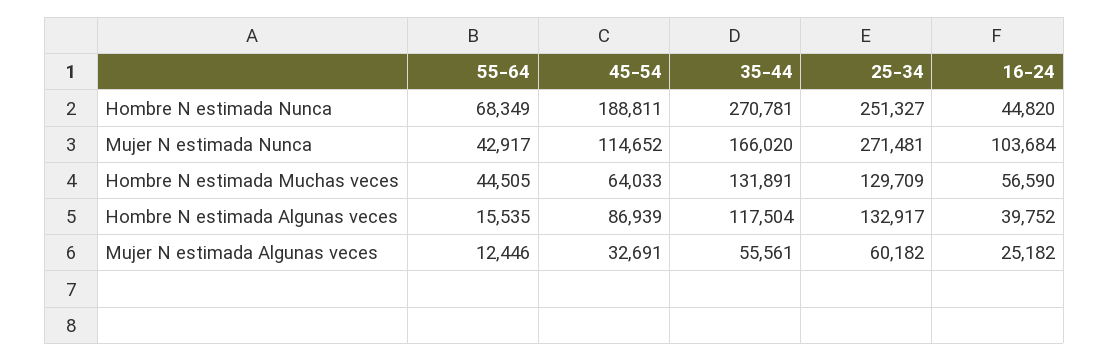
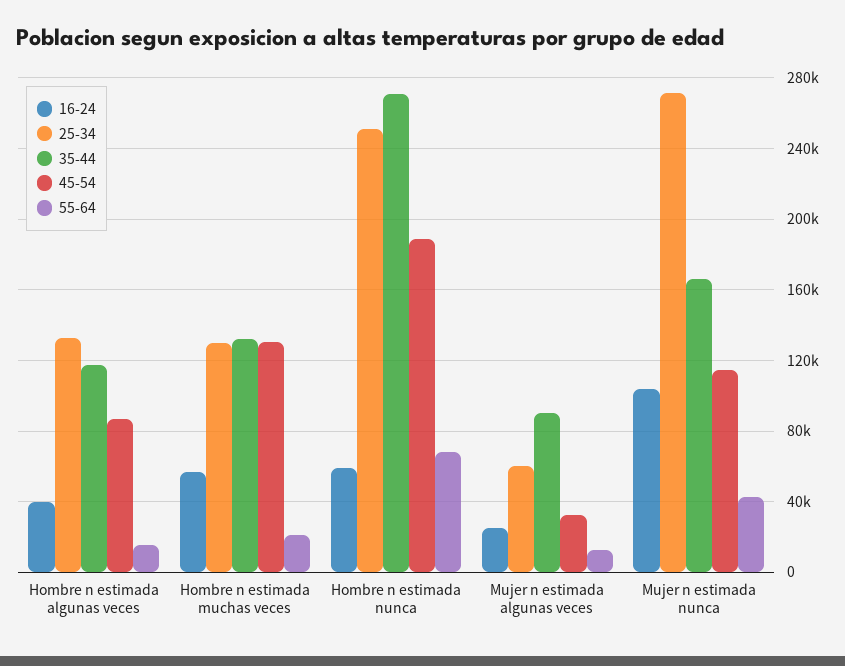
16-24, Hombre N estimada Nunca: 44820 -> 60000
55-64, Hombre N estimada Muchas veces: 44505 -> 20000
45-54, Hombre N estimada Muchas veces: 64033 -> 130000
35-44, Mujer N estimada Algunas veces: 55561 -> 90000

